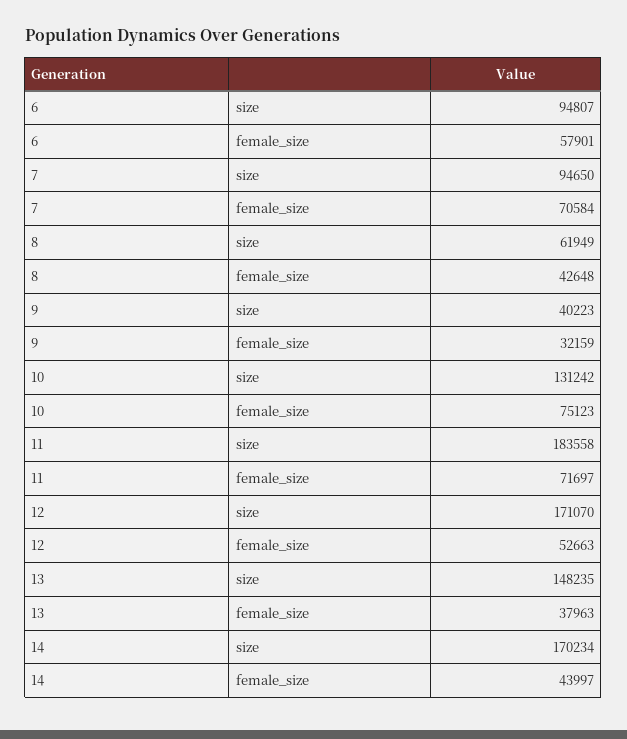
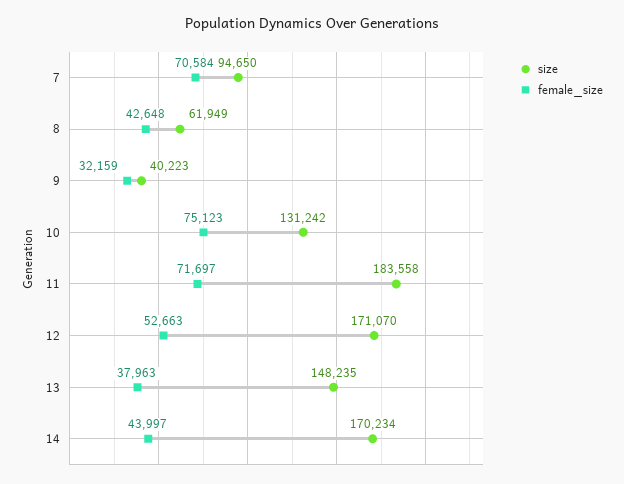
size, 6: 94807 -> none
female_size, 6: 57901 -> none

